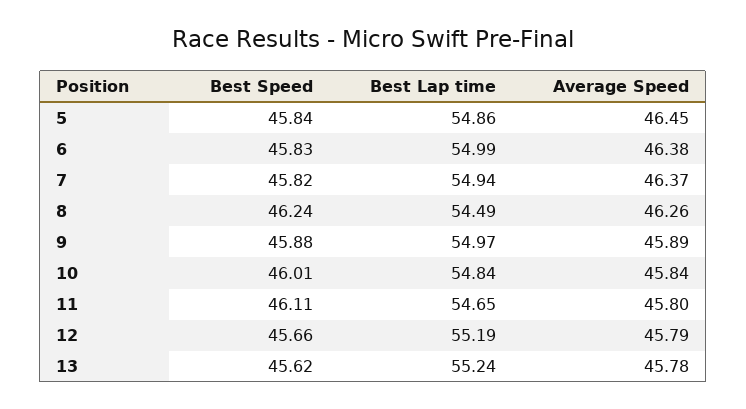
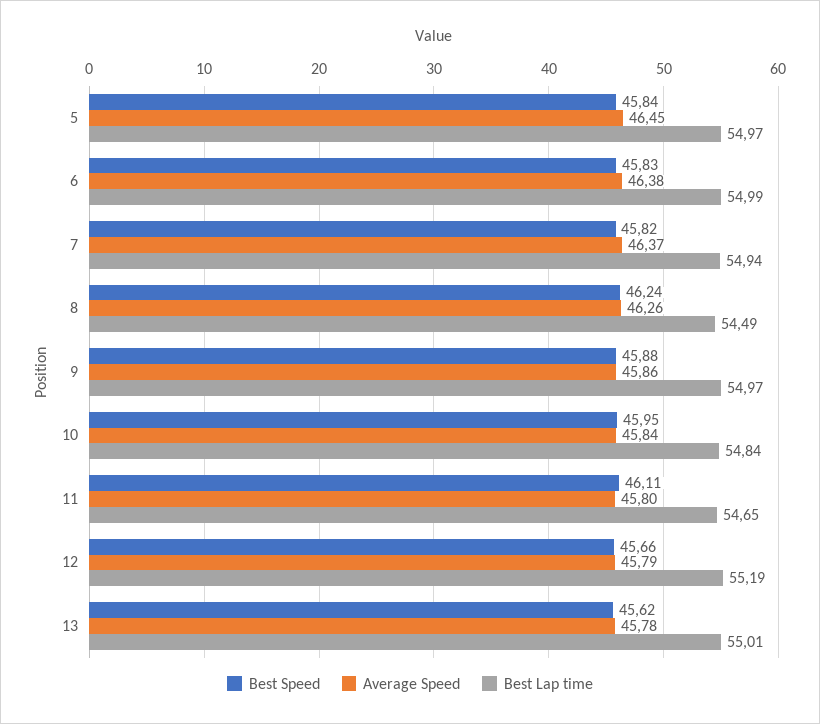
Best Lap time, 5: 54.86 -> 54.97
Average Speed, 9: 45.89 -> 45.86
Best Speed, 10: 46.01 -> 45.95
Best Lap time, 13: 55.24 -> 55.01

